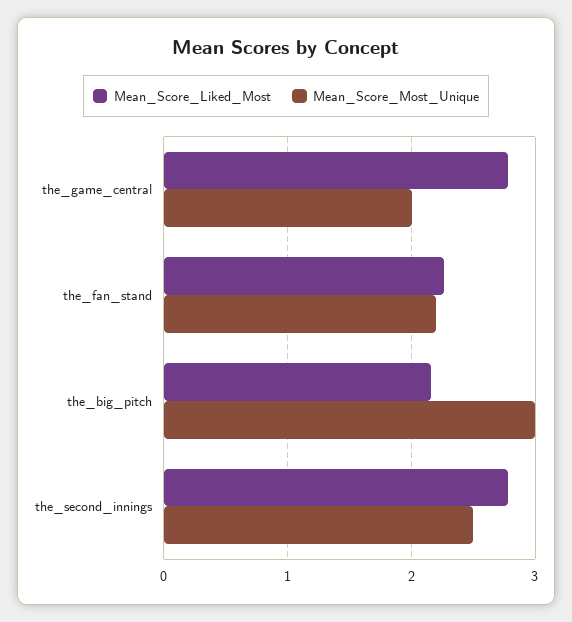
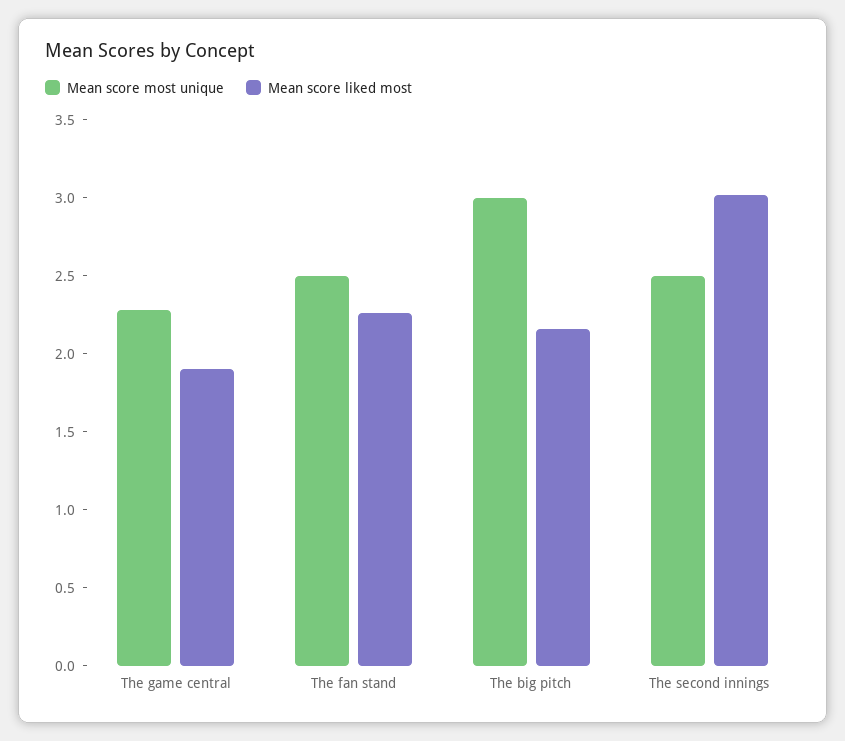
Mean_Score_Liked_Most, the_game_central: 2.8 -> 1.9
Mean_Score_Most_Unique, the_game_central: 2 -> 2.3
Mean_Score_Most_Unique, the_fan_stand: 2.2 -> 2.5
Mean_Score_Liked_Most, the_second_innings: 2.8 -> 3

